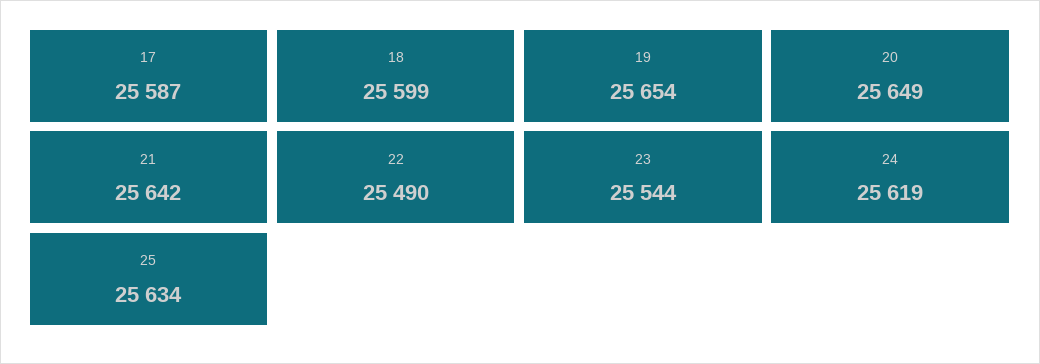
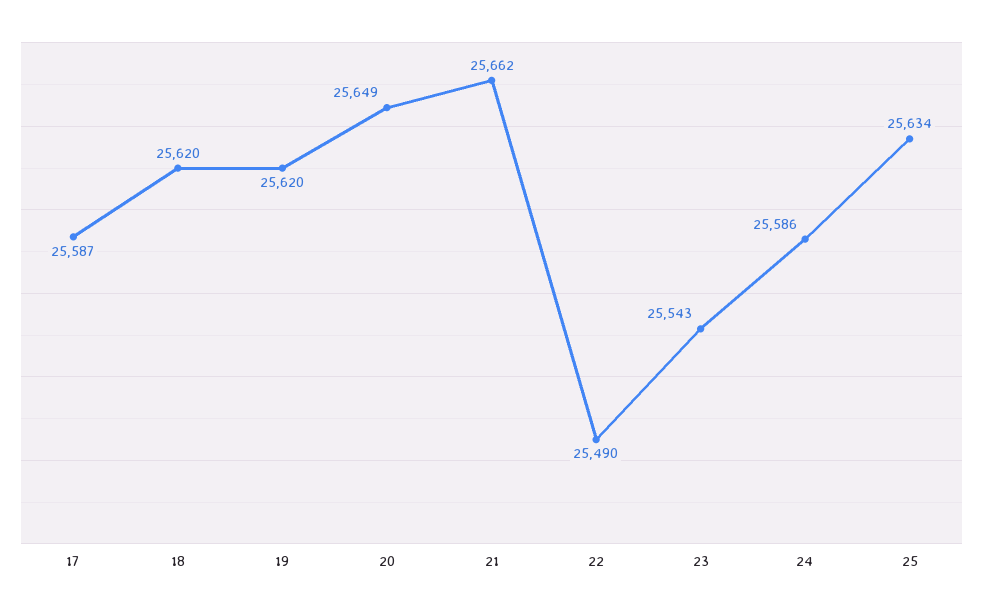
18: 25599 -> 25620
19: 25654 -> 25620
21: 25642 -> 25662
23: 25544 -> 25543
24: 25619 -> 25586

